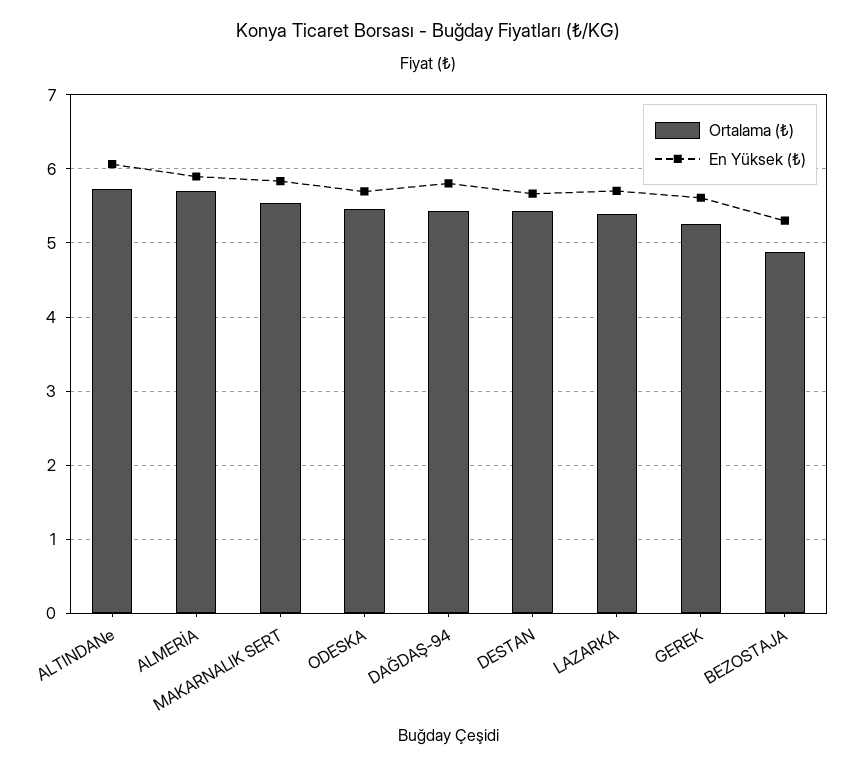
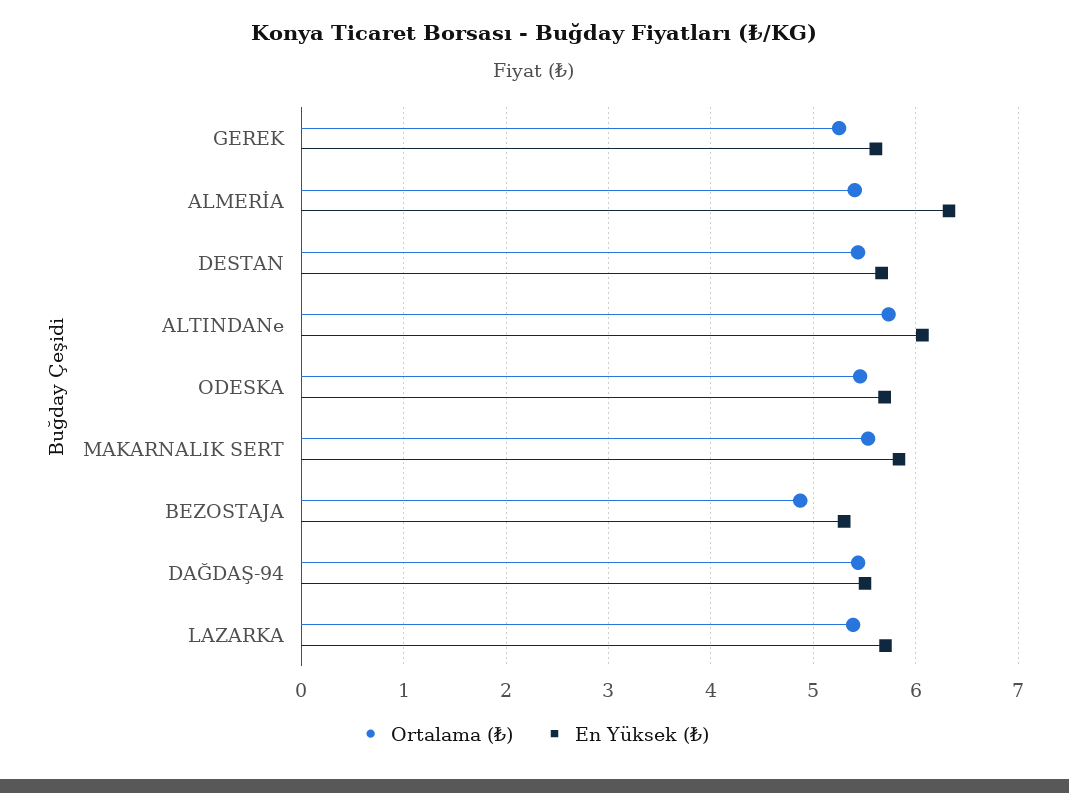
Ortalama (₺), ALMERİA: 5.7 -> 5.4
En Yüksek (₺), ALMERİA: 5.9 -> 6.3
En Yüksek (₺), DAĞDAŞ-94: 5.8 -> 5.5

